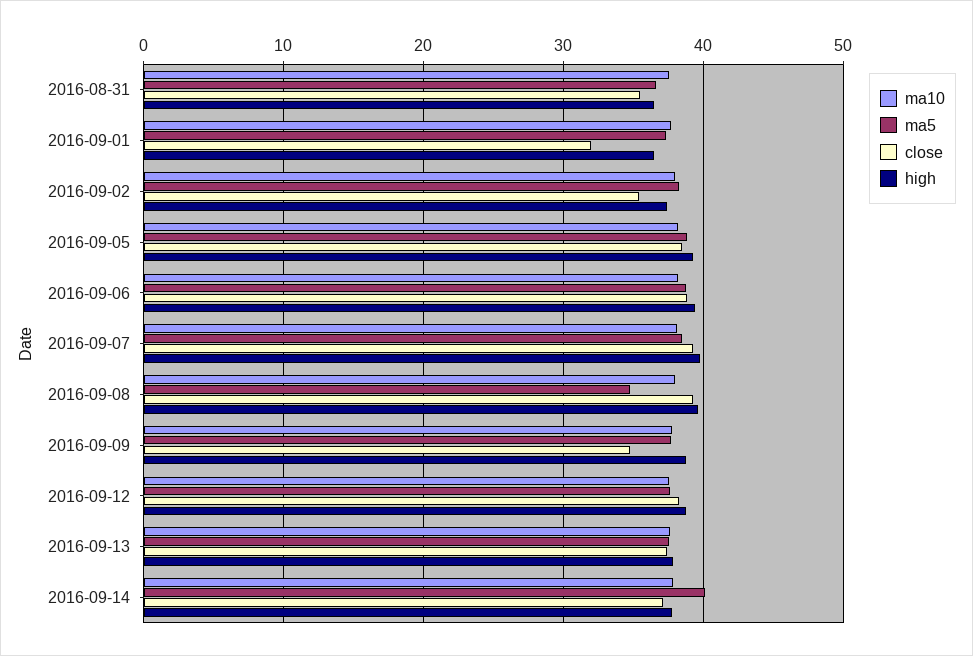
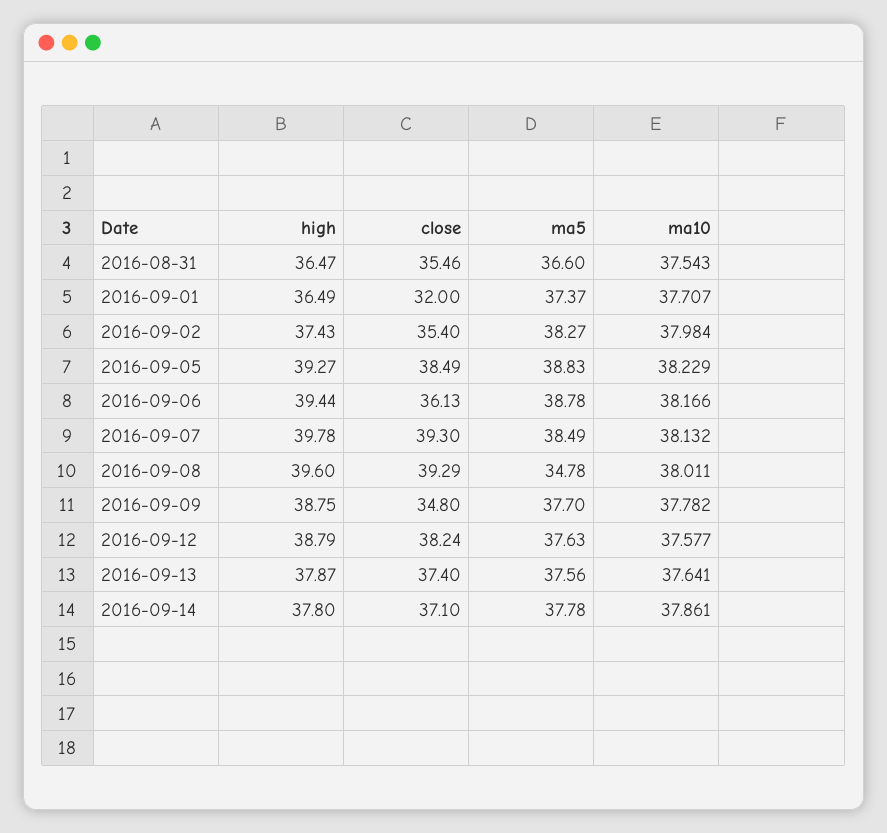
close, 2016-09-06: 39 -> 36.13
ma5, 2016-09-14: 40 -> 37.78

